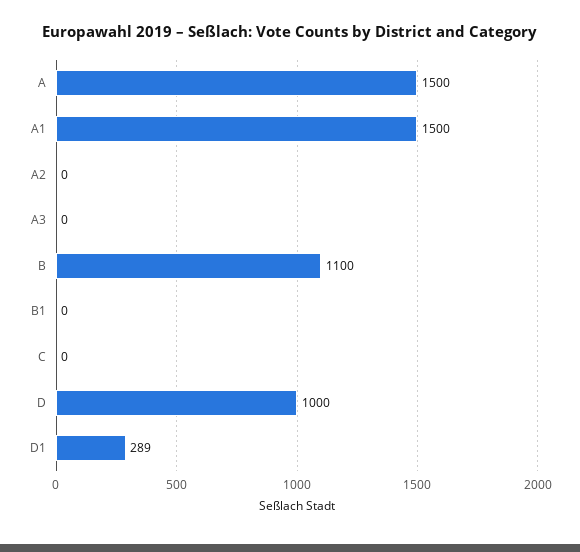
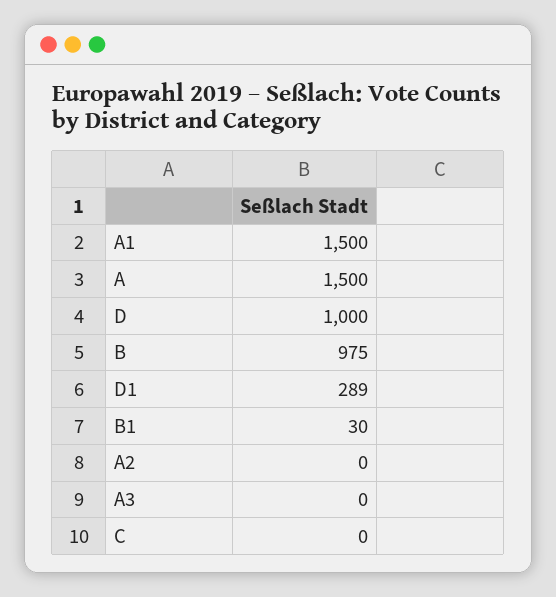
B: 1100 -> 975
B1: 0 -> 30

